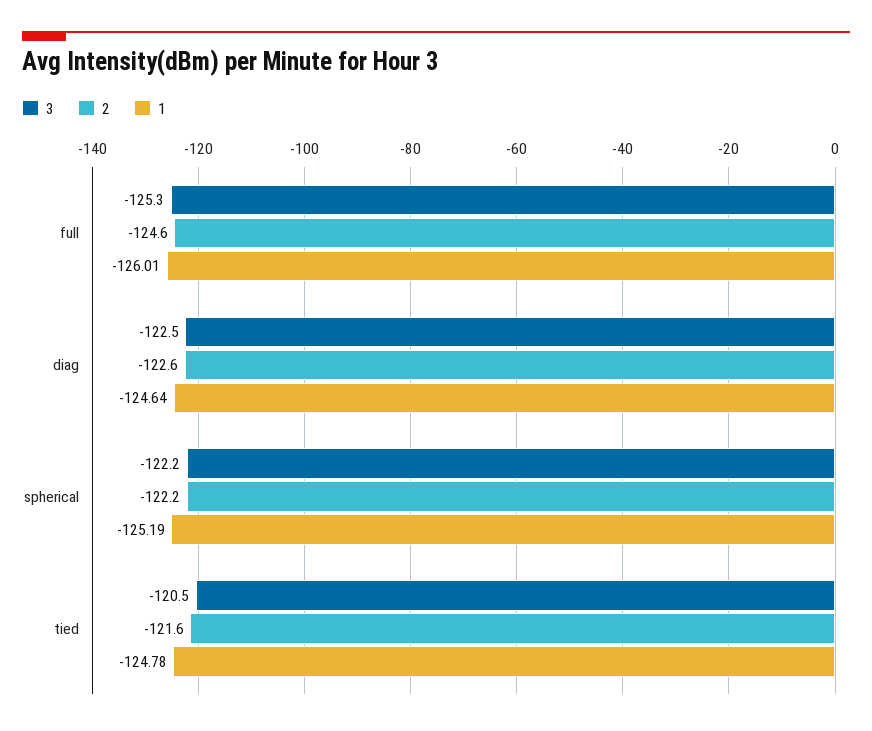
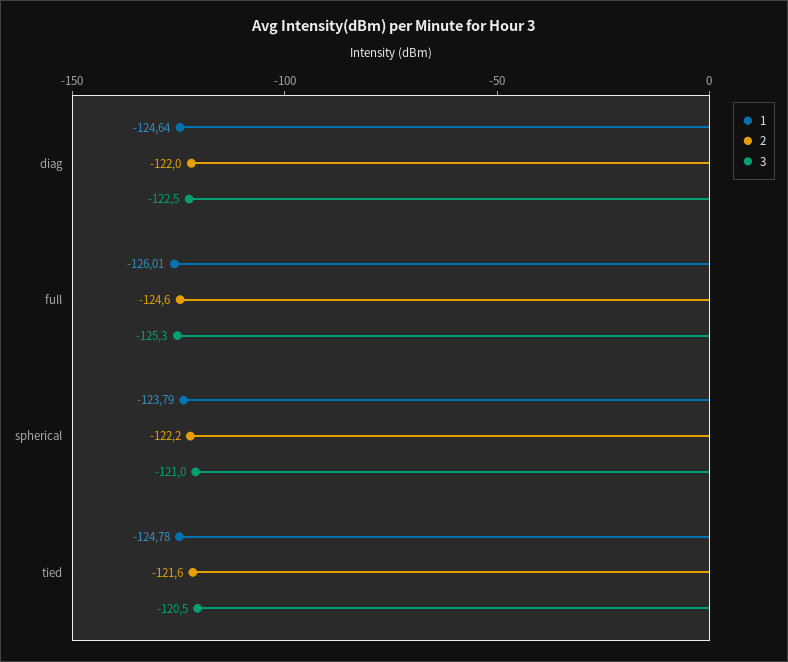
2, diag: -122.6 -> -122
3, spherical: -122.2 -> -121
1, spherical: -125.19 -> -123.79

